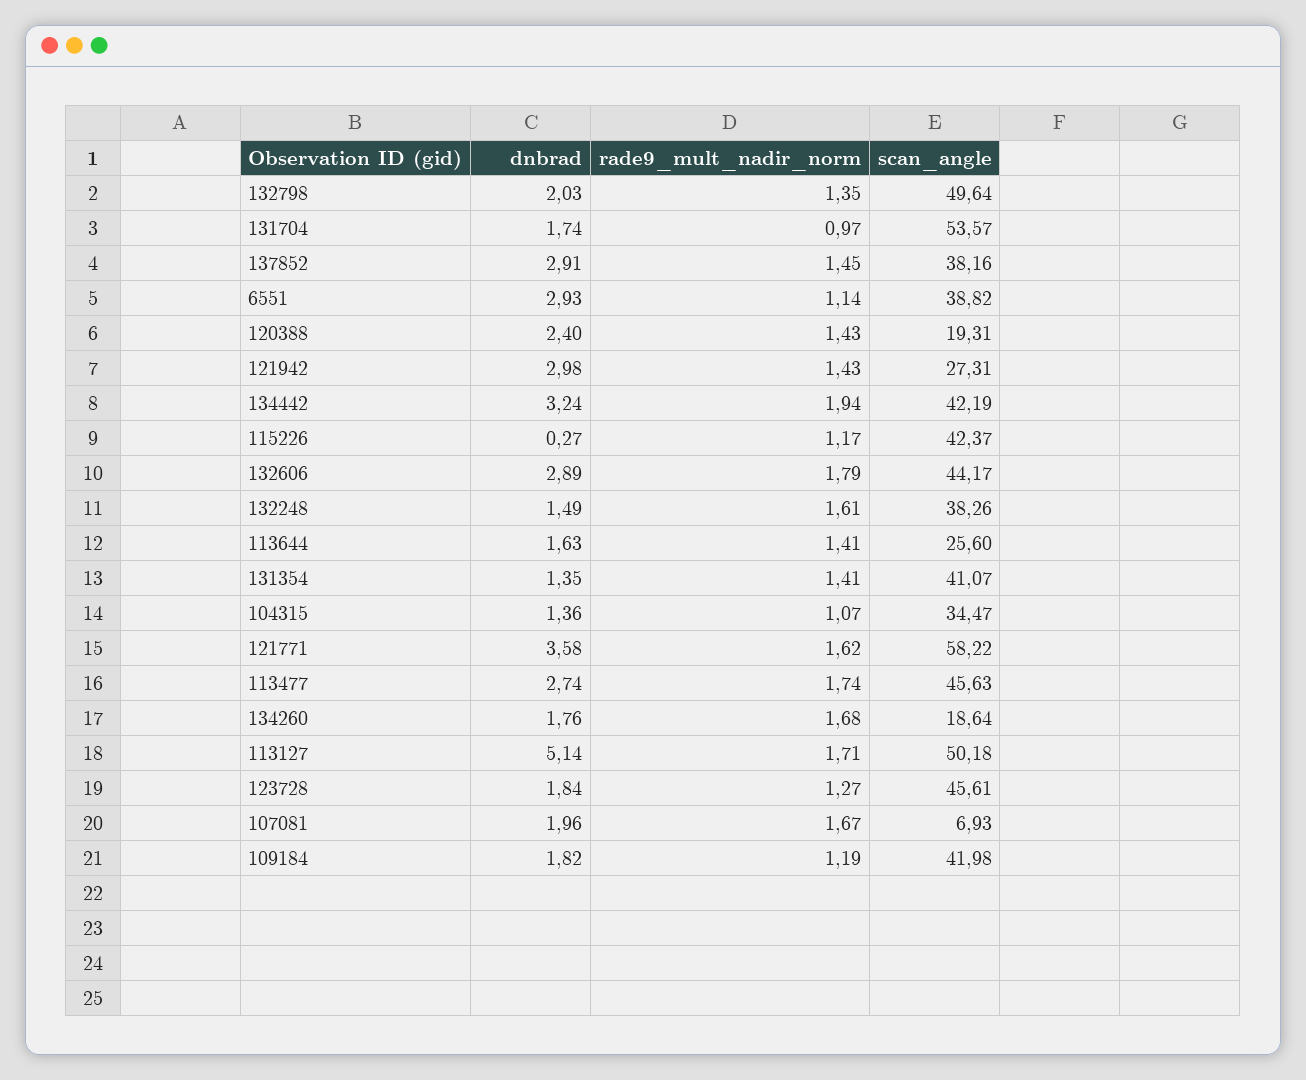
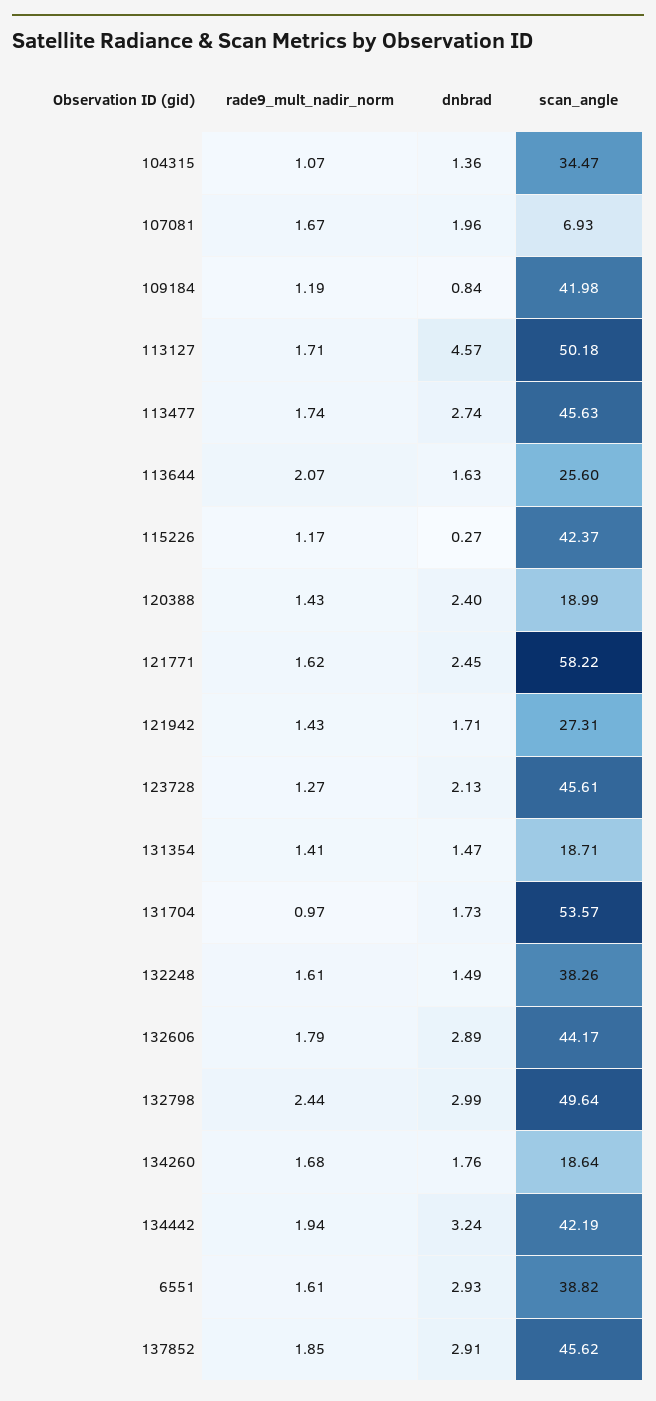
dnbrad, 132798: 2.03 -> 2.99
rade9_mult_nadir_norm, 132798: 1.35 -> 2.44
dnbrad, 131704: 1.74 -> 1.73
rade9_mult_nadir_norm, 137852: 1.45 -> 1.85
scan_angle, 137852: 38.16 -> 45.62
rade9_mult_nadir_norm, 6551: 1.14 -> 1.61
scan_angle, 120388: 19.31 -> 18.99
dnbrad, 121942: 2.98 -> 1.71
rade9_mult_nadir_norm, 113644: 1.41 -> 2.07
dnbrad, 131354: 1.35 -> 1.47
scan_angle, 131354: 41.07 -> 18.71
dnbrad, 121771: 3.58 -> 2.45
dnbrad, 113127: 5.14 -> 4.57
dnbrad, 123728: 1.84 -> 2.13
dnbrad, 109184: 1.82 -> 0.84

